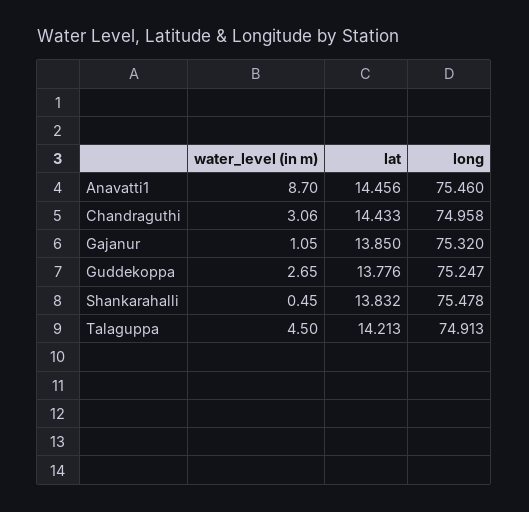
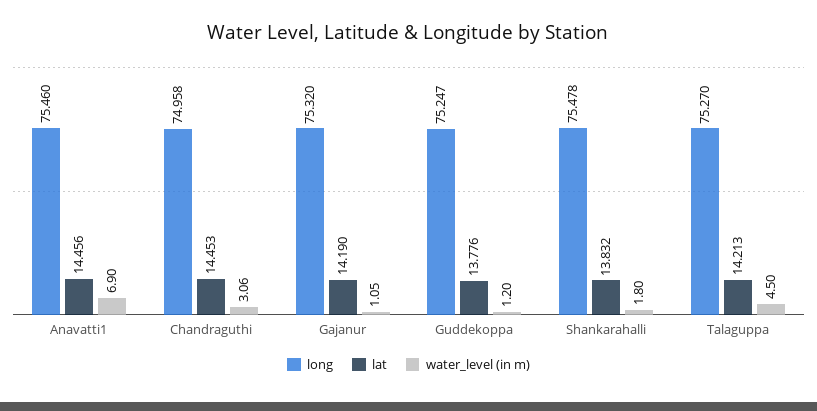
water_level (in m), Anavatti1: 8.7 -> 6.9
lat, Chandraguthi: 14.433 -> 14.453
lat, Gajanur: 13.85 -> 14.19
water_level (in m), Guddekoppa: 2.65 -> 1.2
water_level (in m), Shankarahalli: 0.45 -> 1.8
long, Talaguppa: 74.913 -> 75.27

